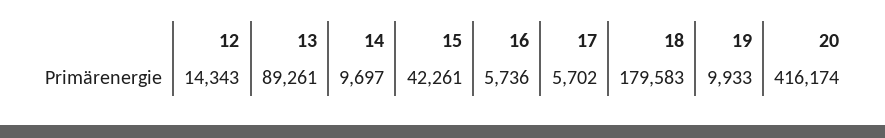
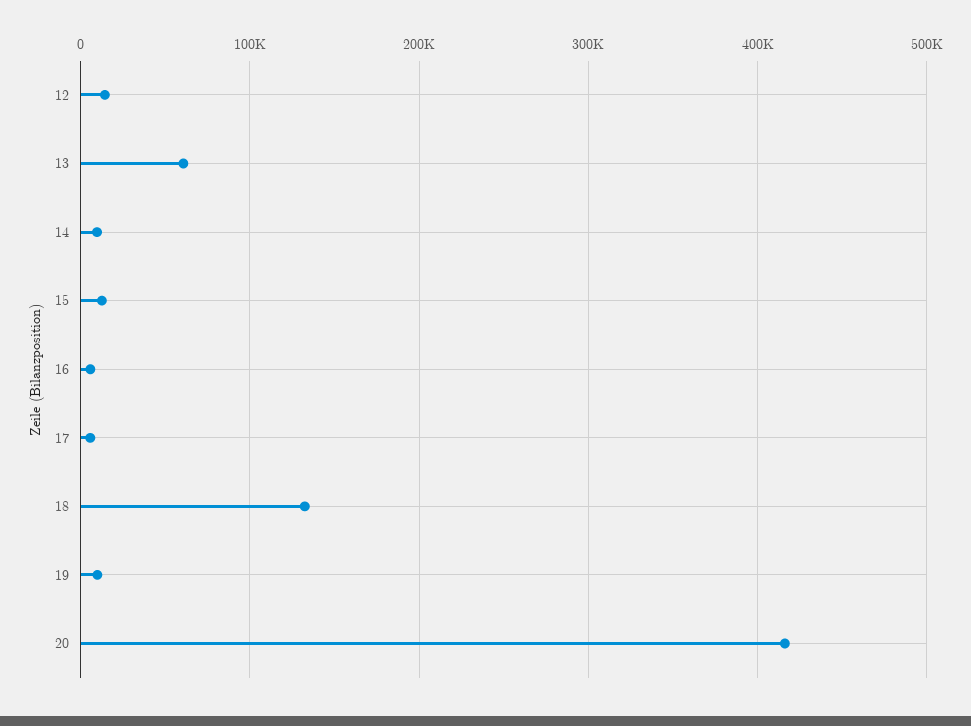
13: 89261 -> 60000
15: 42261 -> 10000
18: 179583 -> 130000

